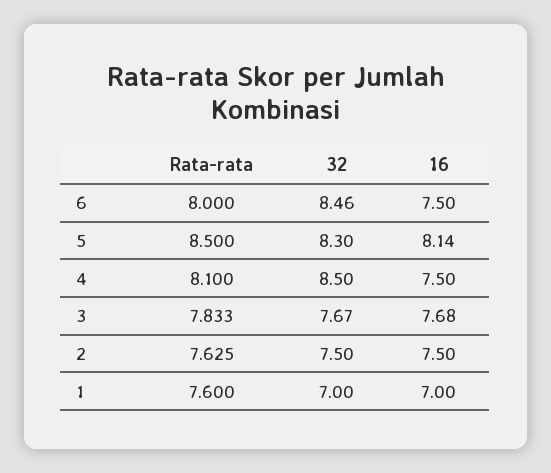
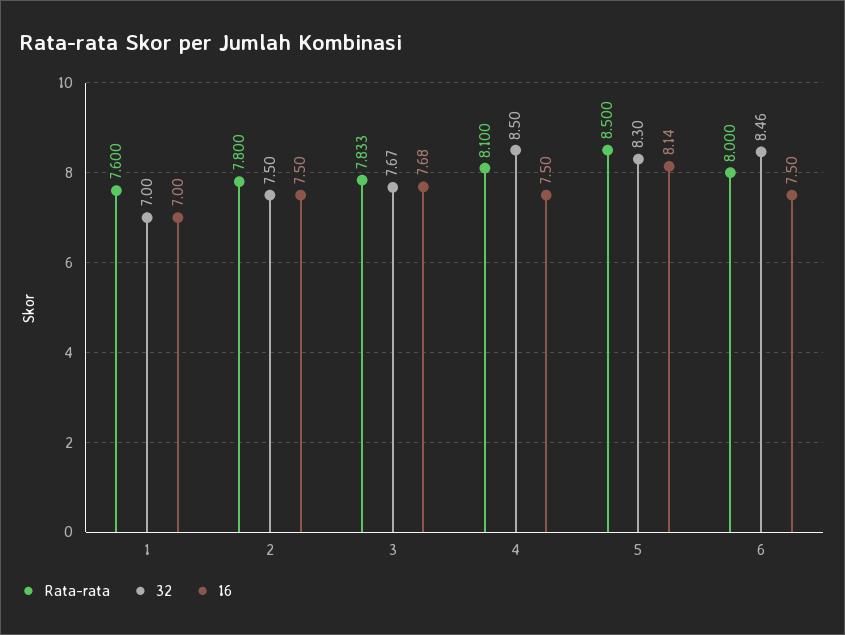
Rata-rata, 2: 7.625 -> 7.8

